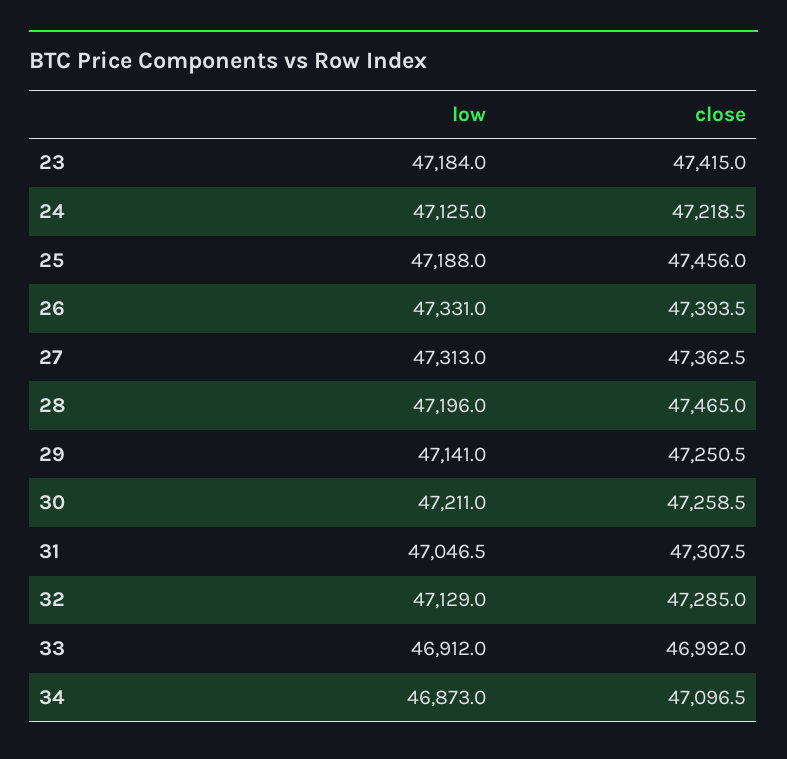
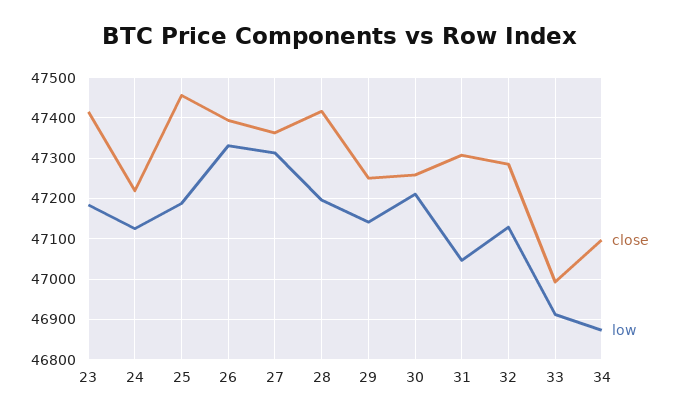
close, 28: 47465 -> 47420

